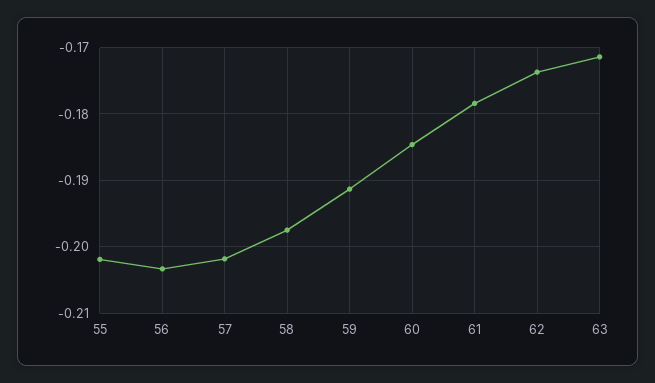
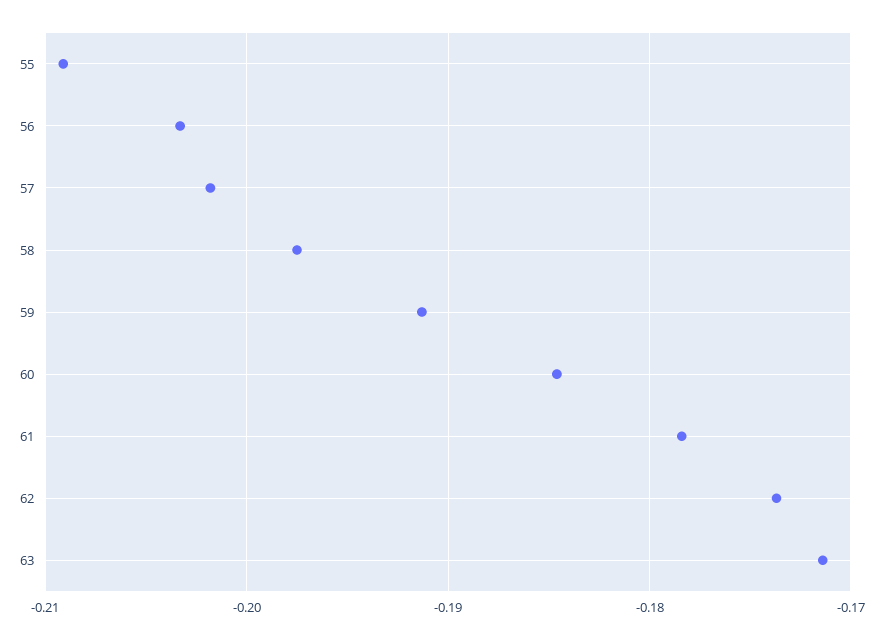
55: -0.202 -> -0.209

